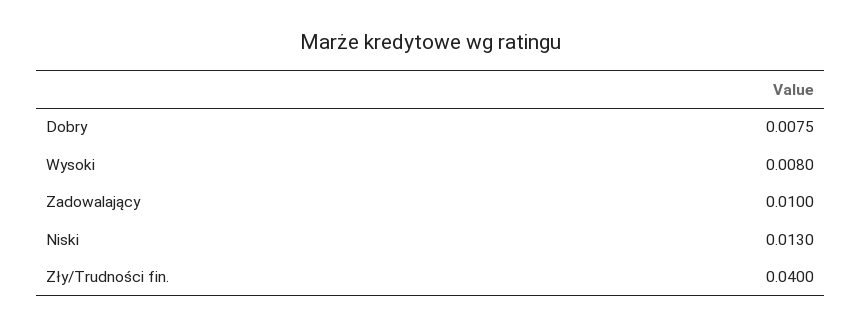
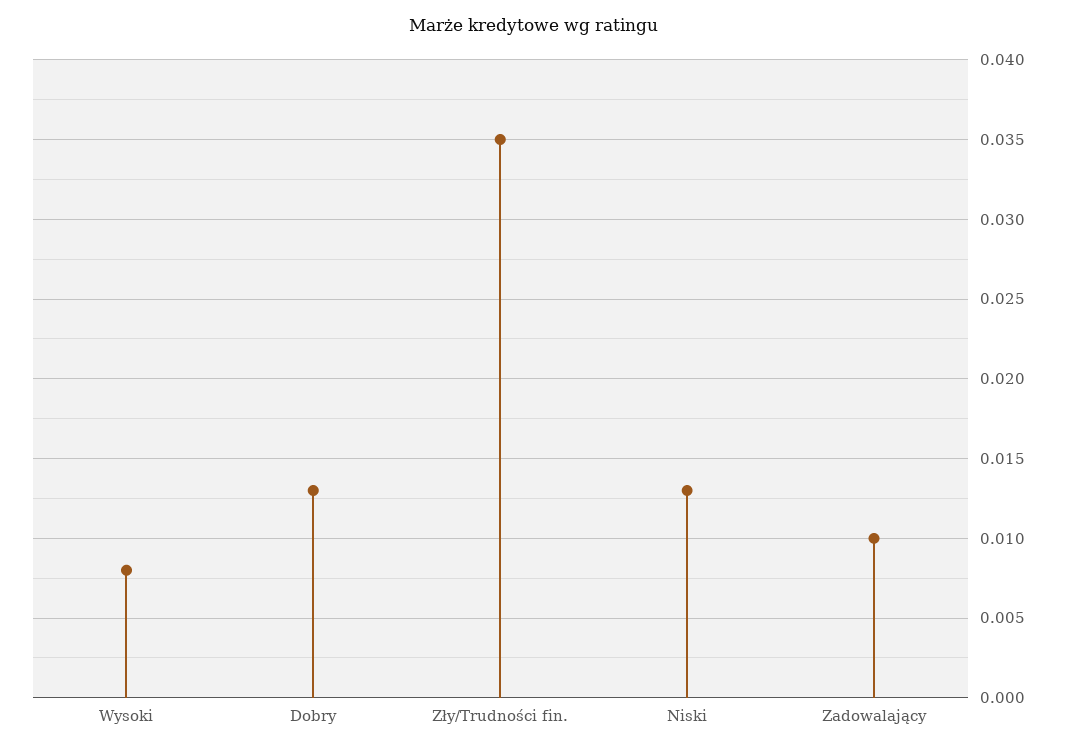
Dobry: 0.0075 -> 0.013
Zły/Trudności fin.: 0.04 -> 0.035

